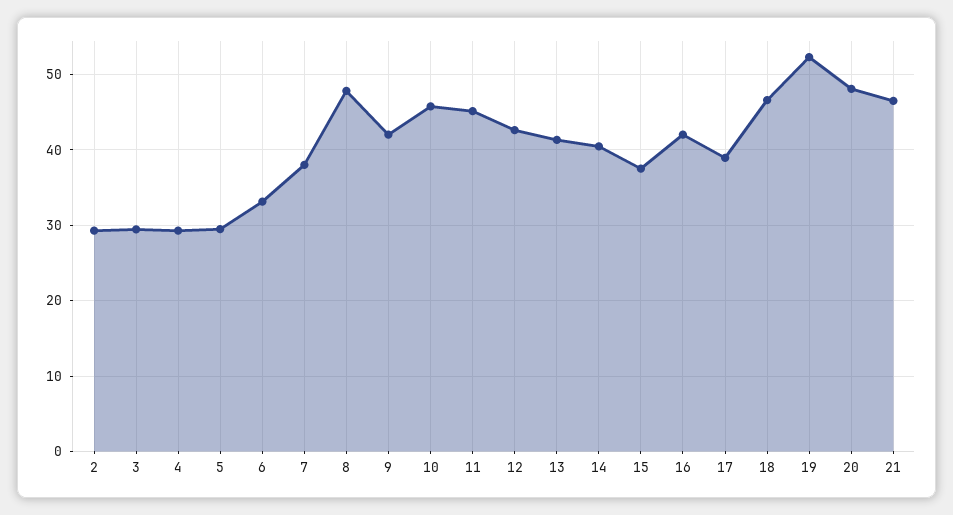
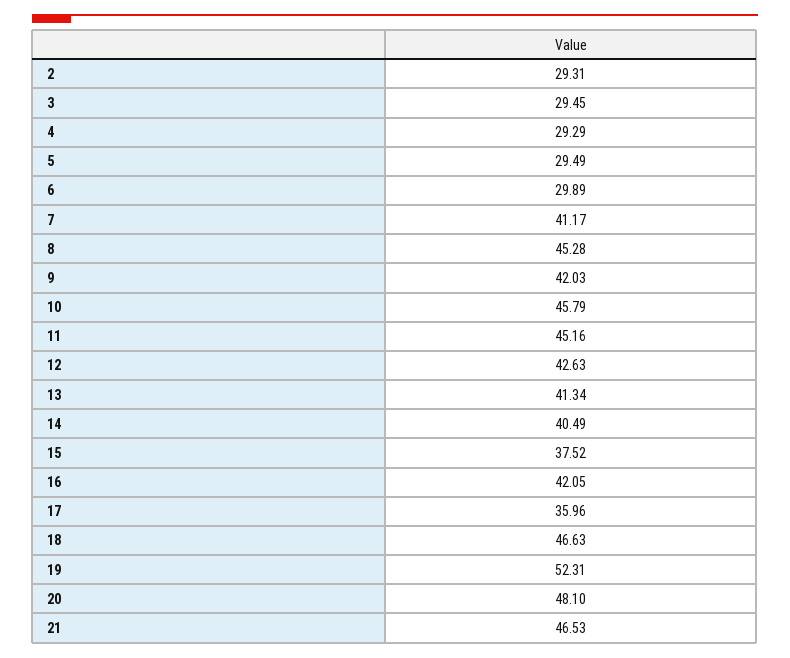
6: 33 -> 29.89
7: 38 -> 41.17
8: 48 -> 45.28
17: 39 -> 35.96

